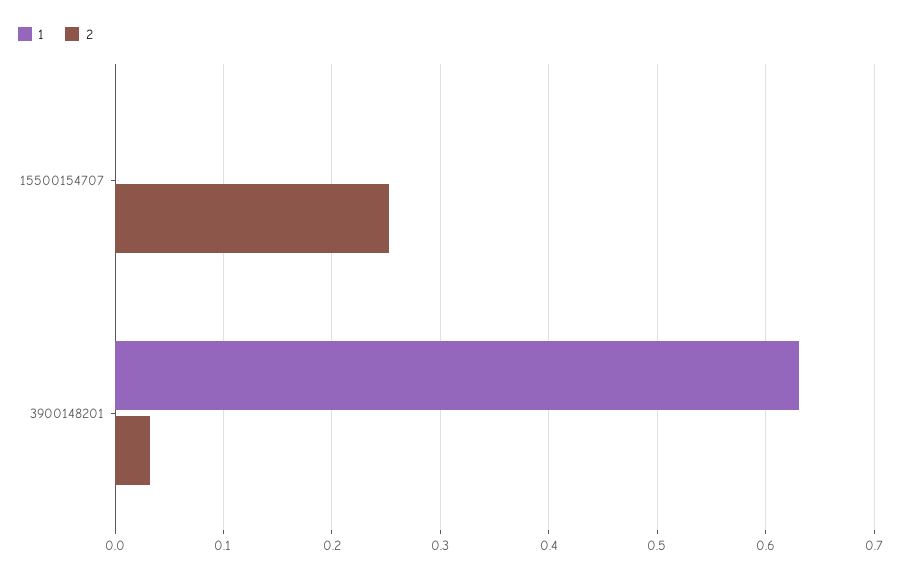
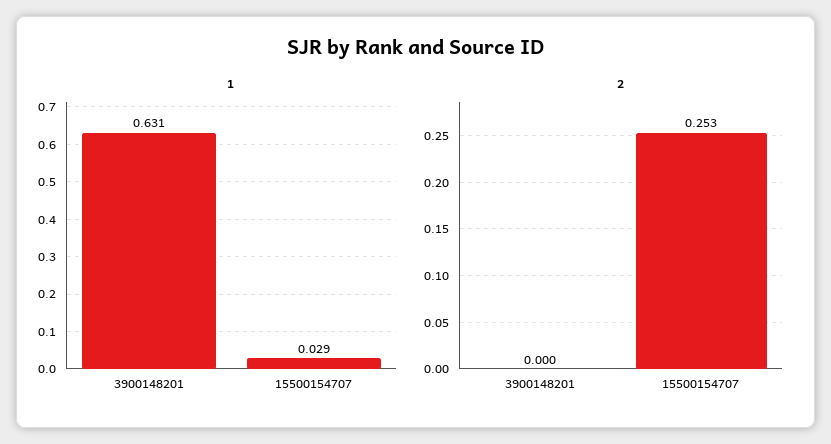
1, 15500154707: 0 -> 0.029
2, 3900148201: 0.03 -> 0

